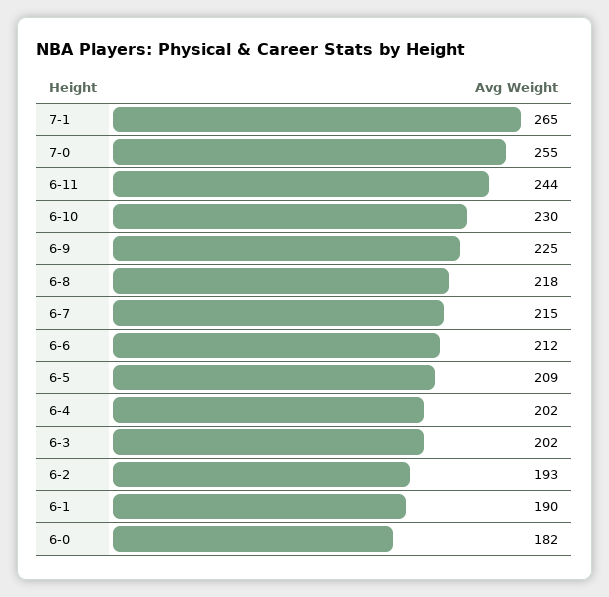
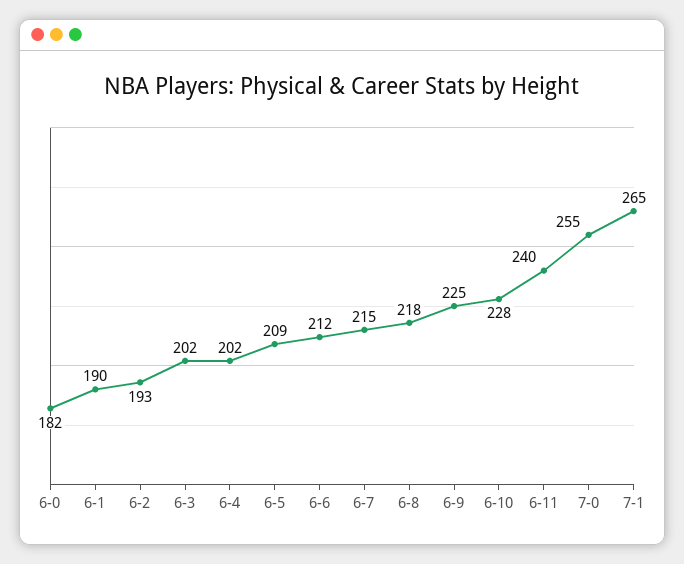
6-11: 244 -> 240
6-10: 230 -> 228

